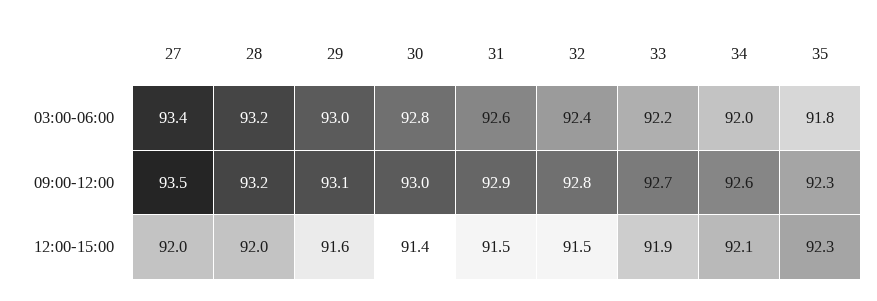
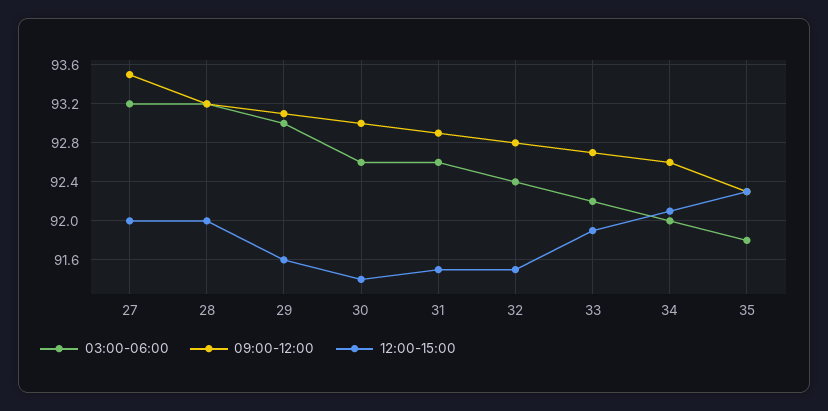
03:00-06:00, 27: 93.4 -> 93.2
03:00-06:00, 30: 92.8 -> 92.6

